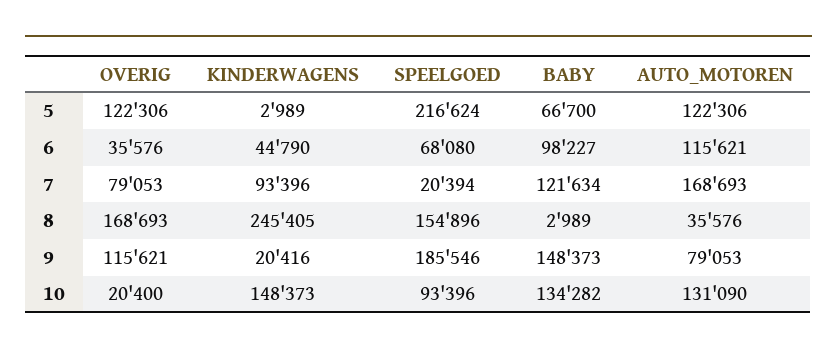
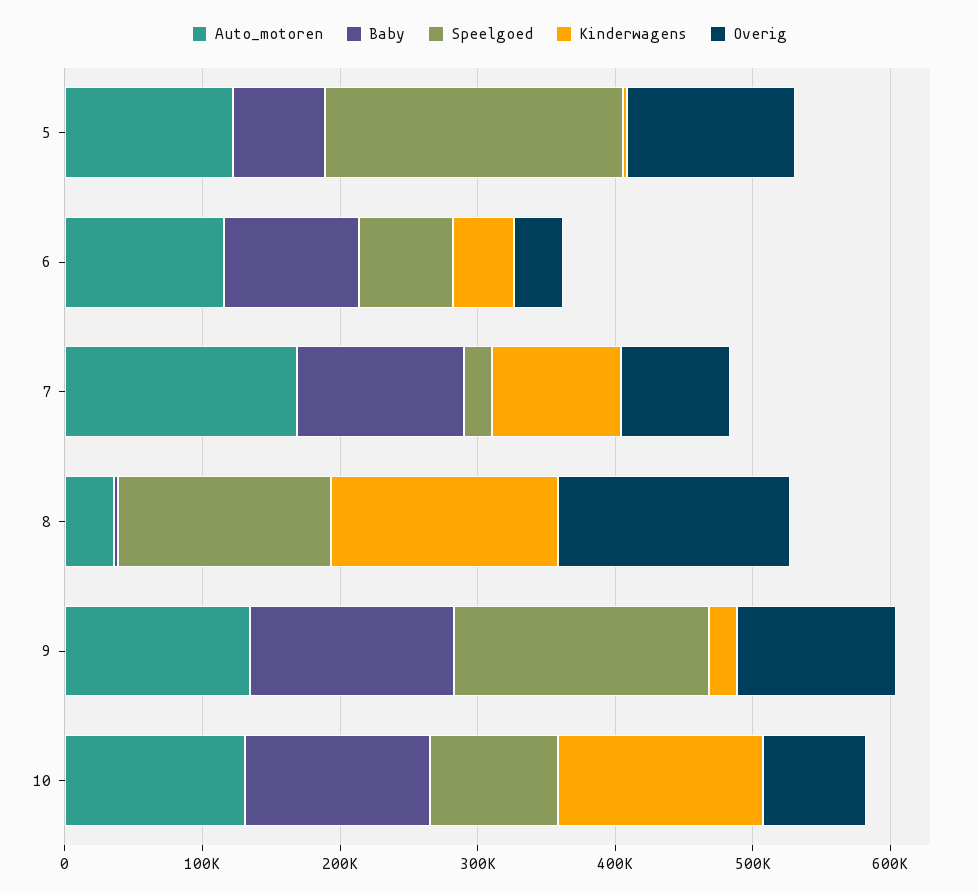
KINDERWAGENS, 8: 245405 -> 160000
AUTO_MOTOREN, 9: 79053 -> 140000
OVERIG, 10: 20400 -> 80000

